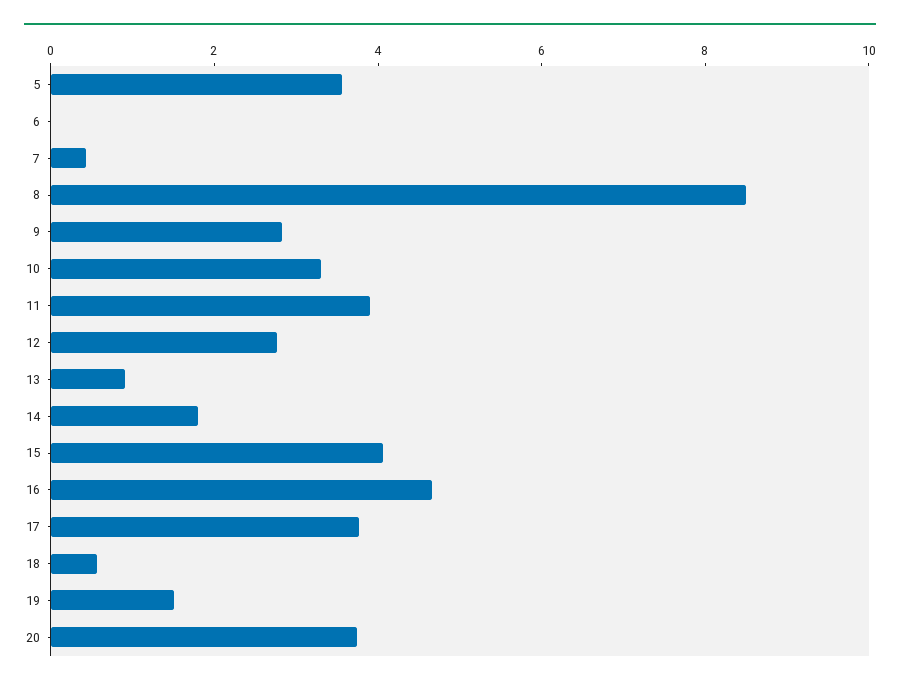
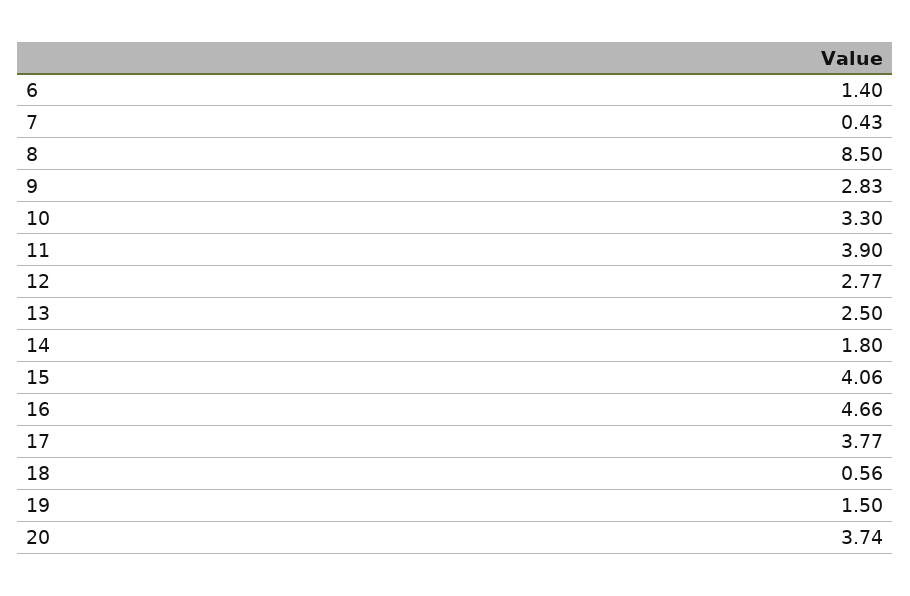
5: 3.5 -> none
6: 0 -> 1.4
13: 1 -> 2.5

